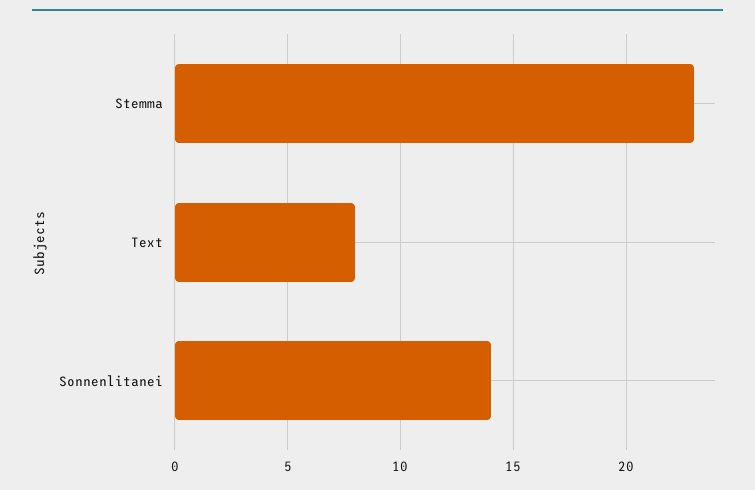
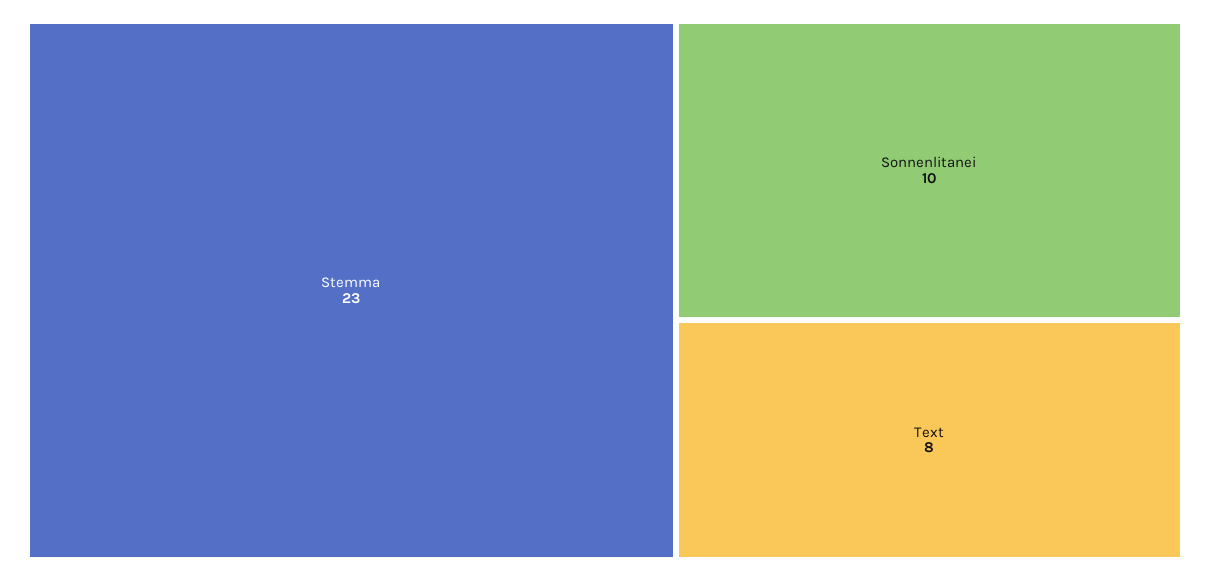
Sonnenlitanei: 14 -> 10

